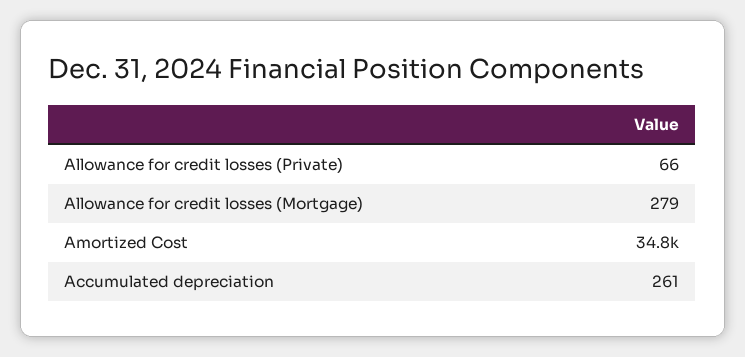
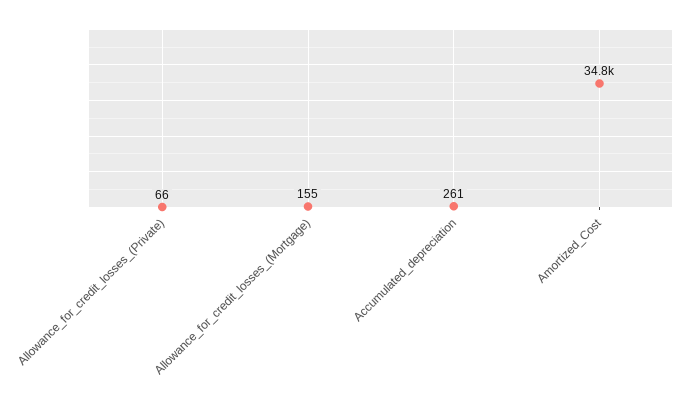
Allowance for credit losses (Mortgage): 279 -> 155

